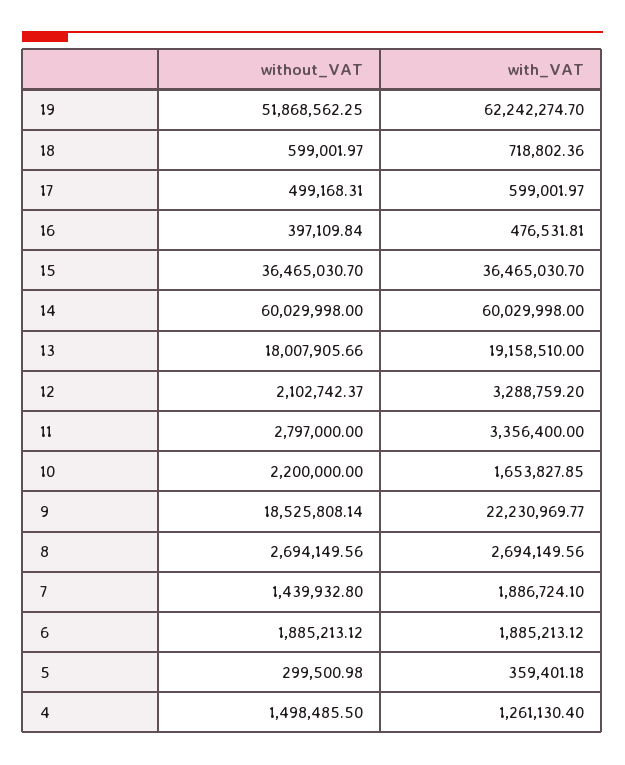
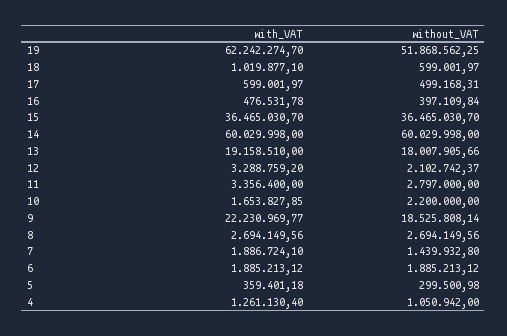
with_VAT, 18: 718802.36 -> 1019877.1
with_VAT, 16: 476531.81 -> 476531.78
without_VAT, 4: 1498485.5 -> 1050942

